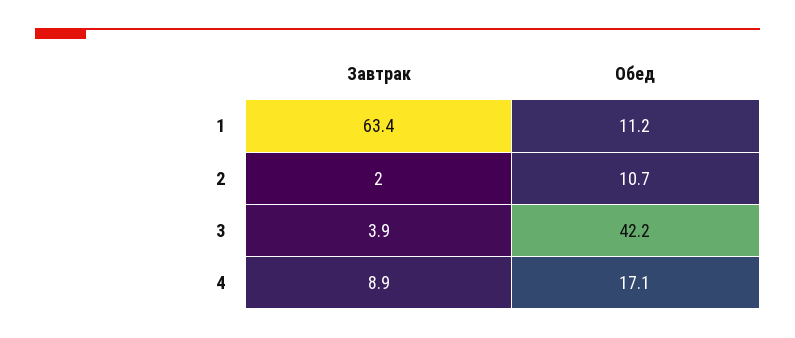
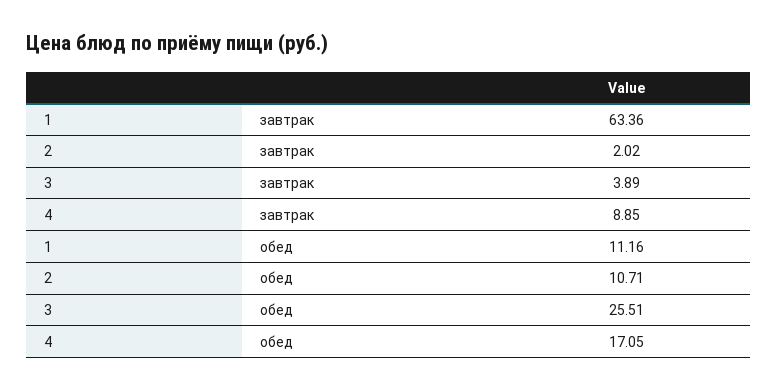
Обед, 3: 42.2 -> 25.51

